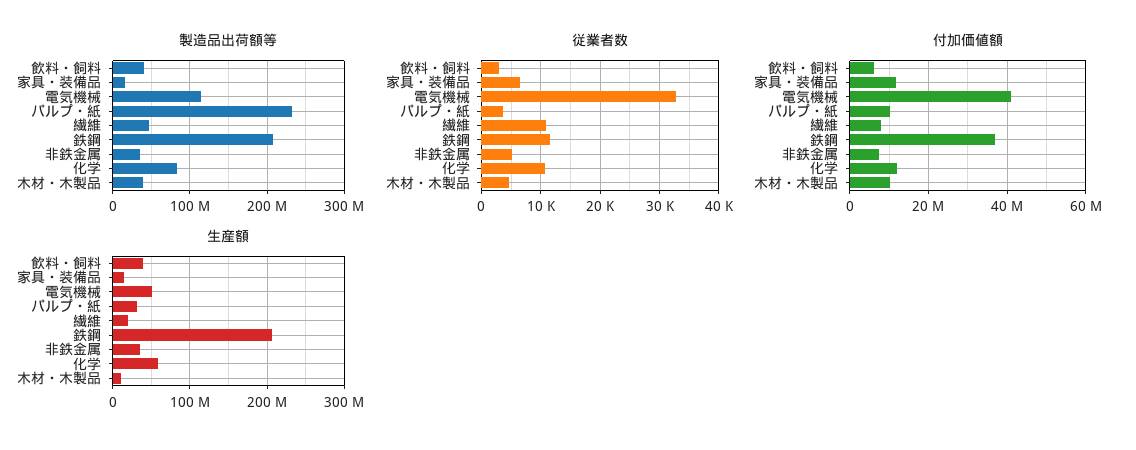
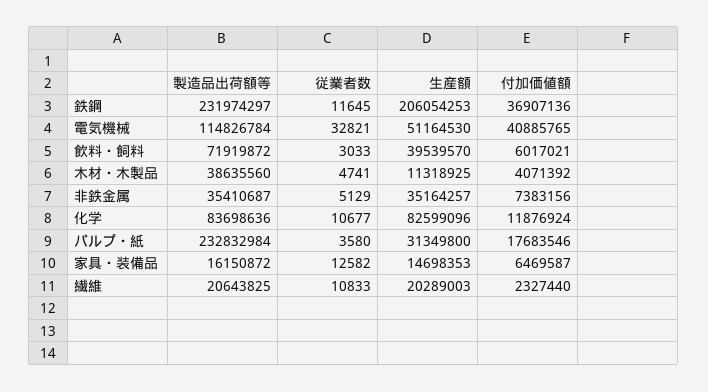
製造品出荷額等, 飲料・飼料: 40000000 -> 71919872
製造品出荷額等, 繊維: 50000000 -> 20643825
製造品出荷額等, 鉄鋼: 210000000 -> 231974297
従業者数, 家具・装備品: 6000 -> 12582
付加価値額, 家具・装備品: 12000000 -> 6469587
付加価値額, パルプ・紙: 10000000 -> 17683546
付加価値額, 繊維: 8000000 -> 2327440
付加価値額, 木材・木製品: 10000000 -> 4071392
生産額, 化学: 60000000 -> 82599096

